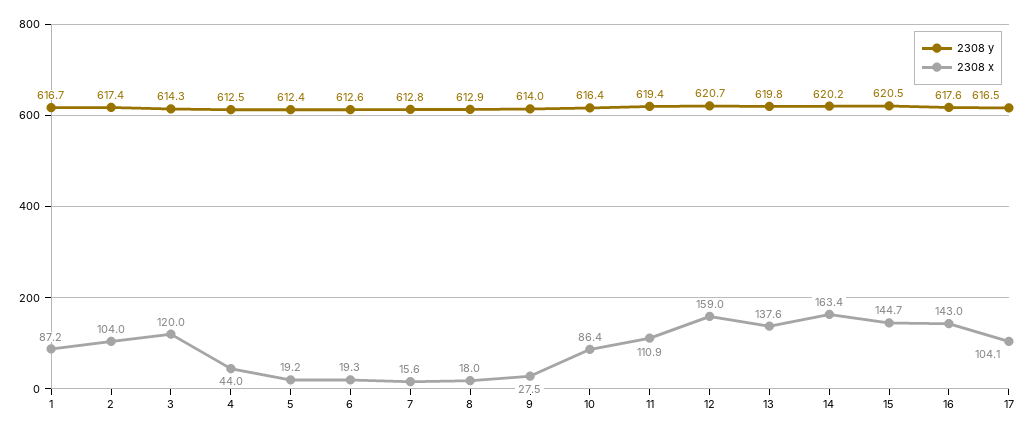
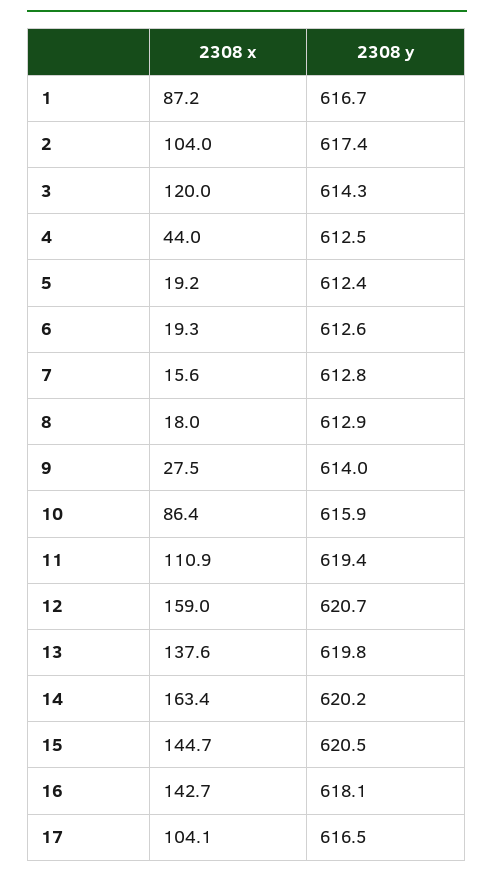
2308 y, 10: 616.4 -> 615.9
2308 y, 16: 617.6 -> 618.1
2308 x, 16: 143 -> 142.7

